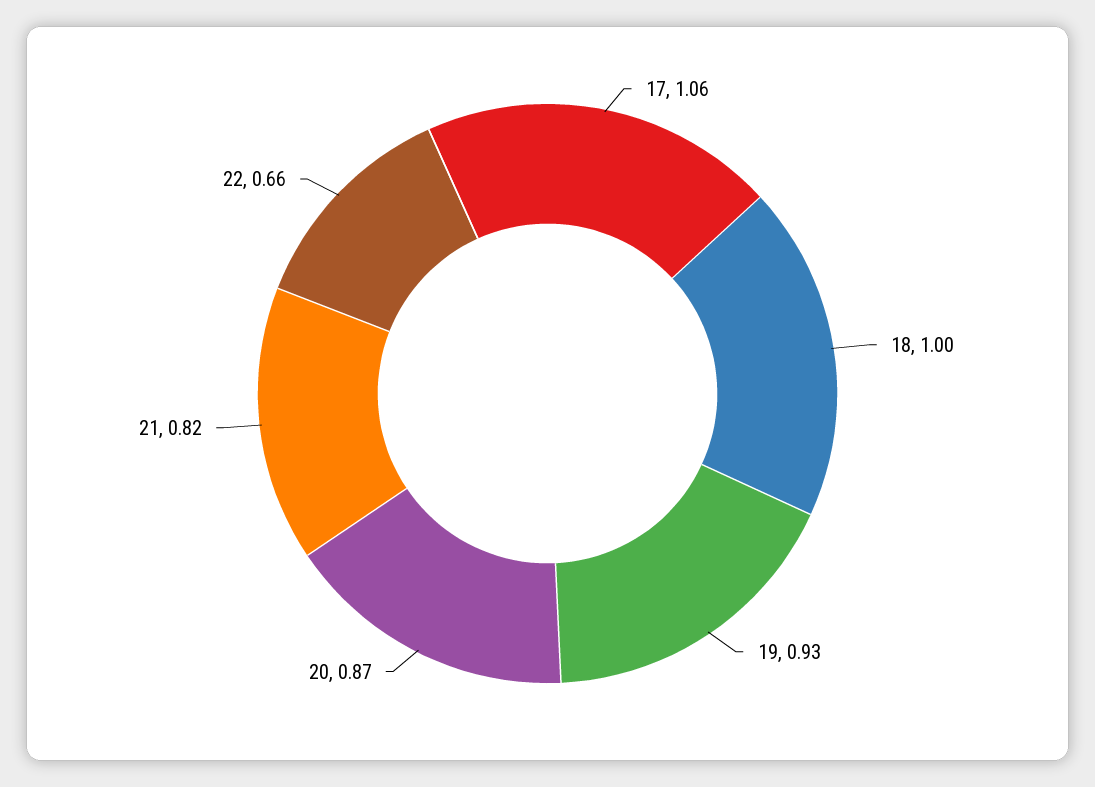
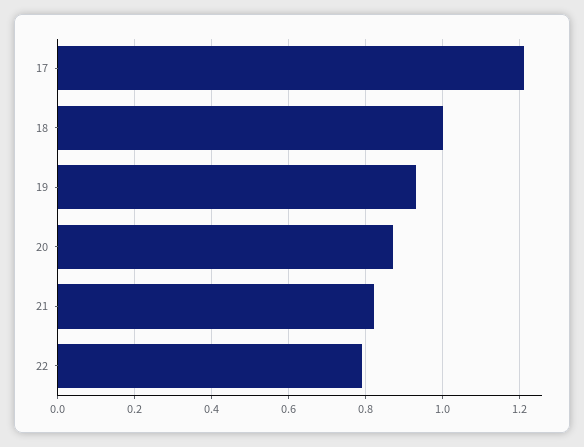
17: 1.06 -> 1.2
22: 0.66 -> 0.8

